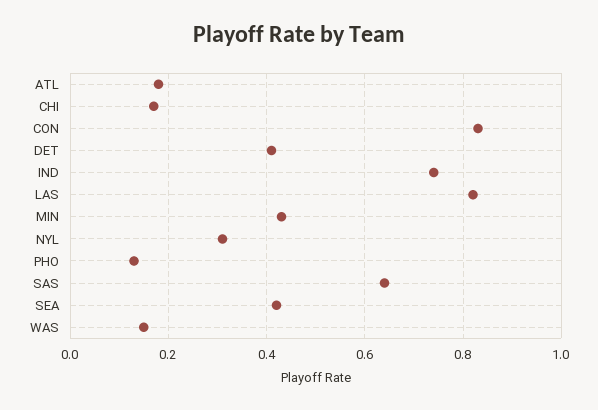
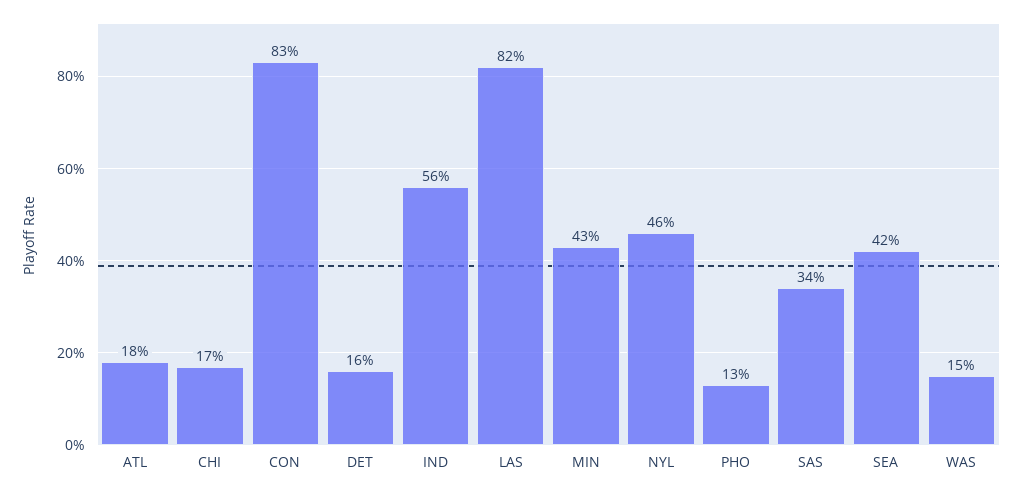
DET: 0.4 -> 0.16
IND: 0.75 -> 0.56
NYL: 0.3 -> 0.46
SAS: 0.65 -> 0.34

